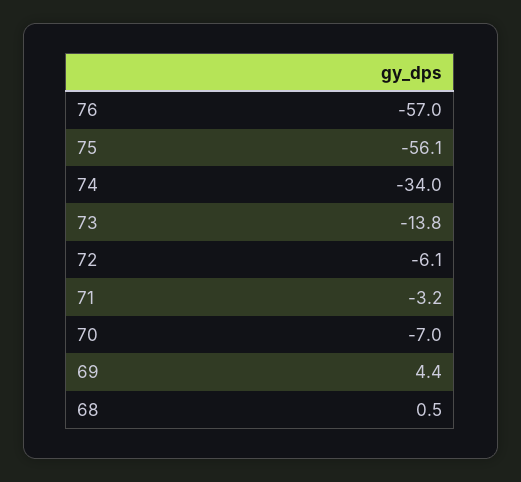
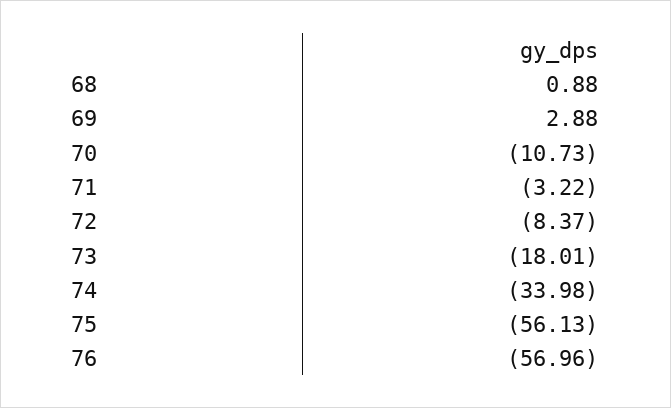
73: -13.8 -> -18.01
72: -6.1 -> -8.37
70: -7 -> -10.73
69: 4.4 -> 2.88
68: 0.5 -> 0.88

